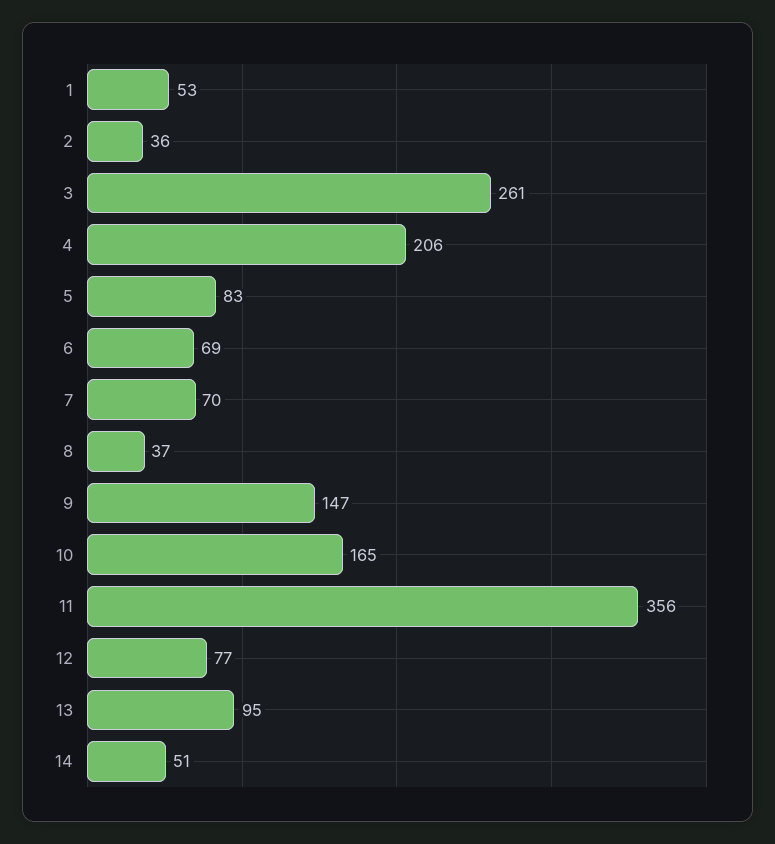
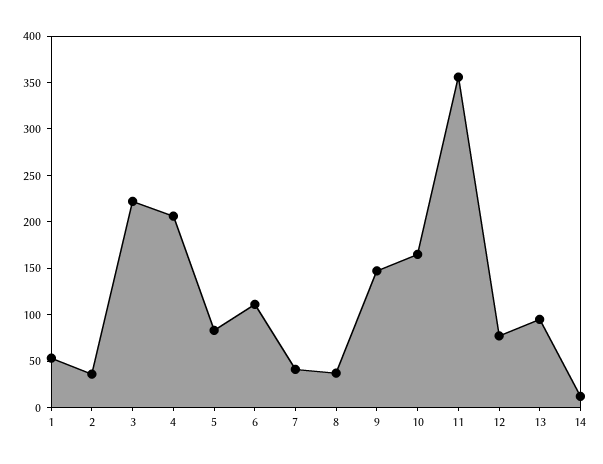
3: 261 -> 220
6: 69 -> 110
7: 70 -> 40
14: 51 -> 10

